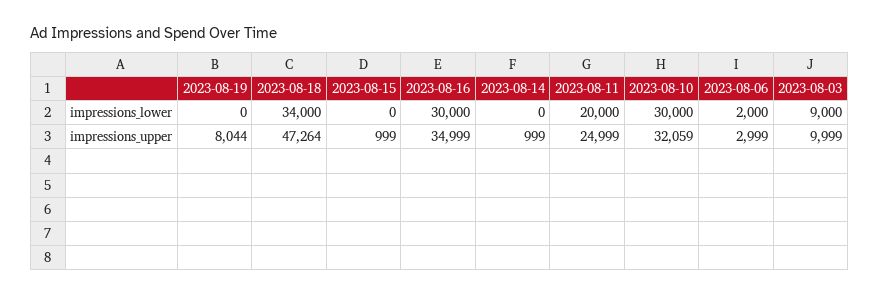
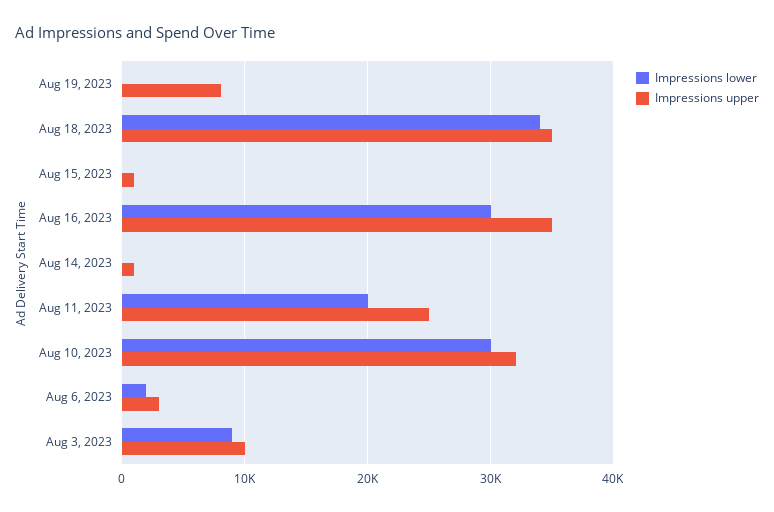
impressions_upper, 2023-08-18: 47264 -> 35000

